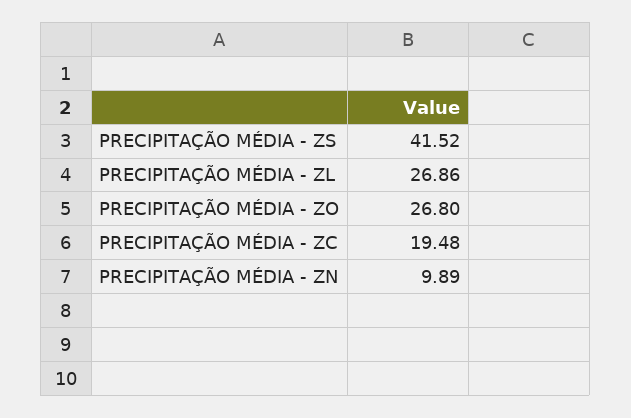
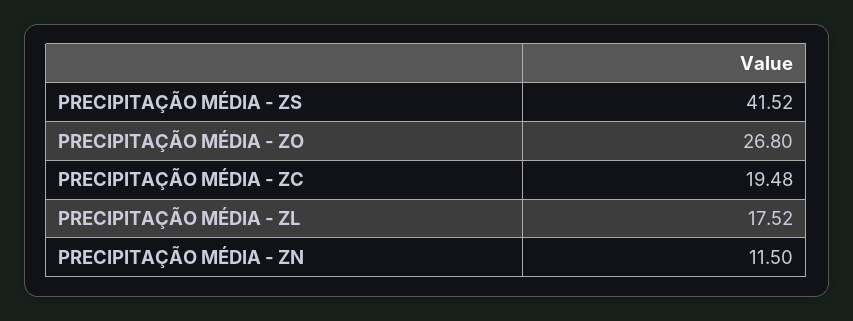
PRECIPITAÇÃO MÉDIA - ZL: 26.86 -> 17.52
PRECIPITAÇÃO MÉDIA - ZN: 9.89 -> 11.5

